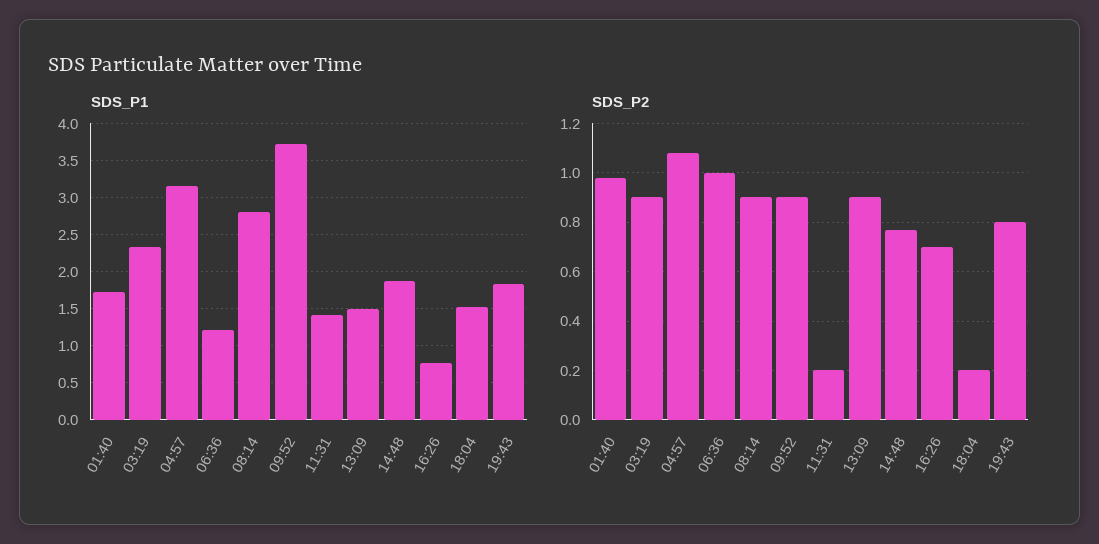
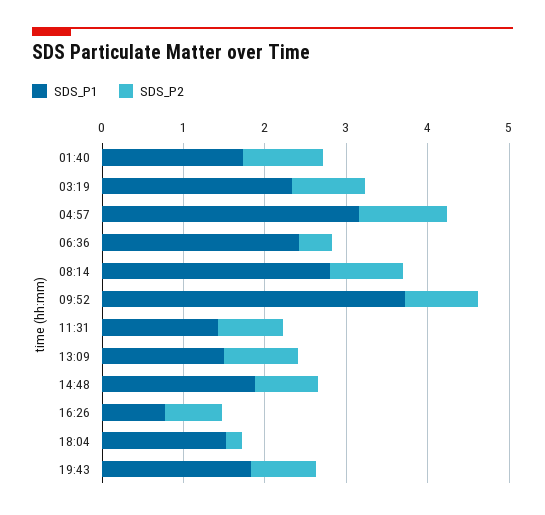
SDS_P1, 06:36: 1.2 -> 2.4
SDS_P2, 06:36: 1 -> 0.4
SDS_P2, 11:31: 0.2 -> 0.8

